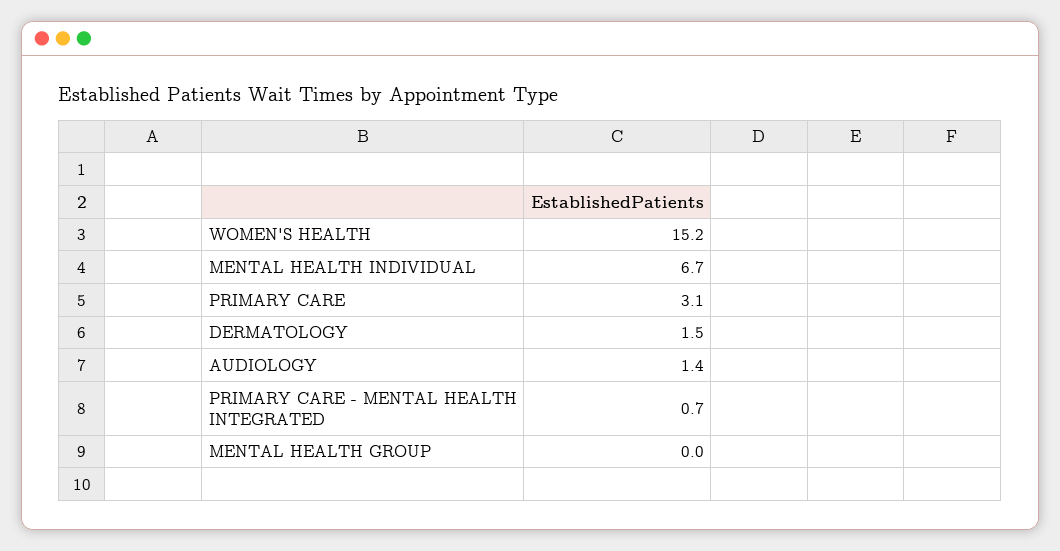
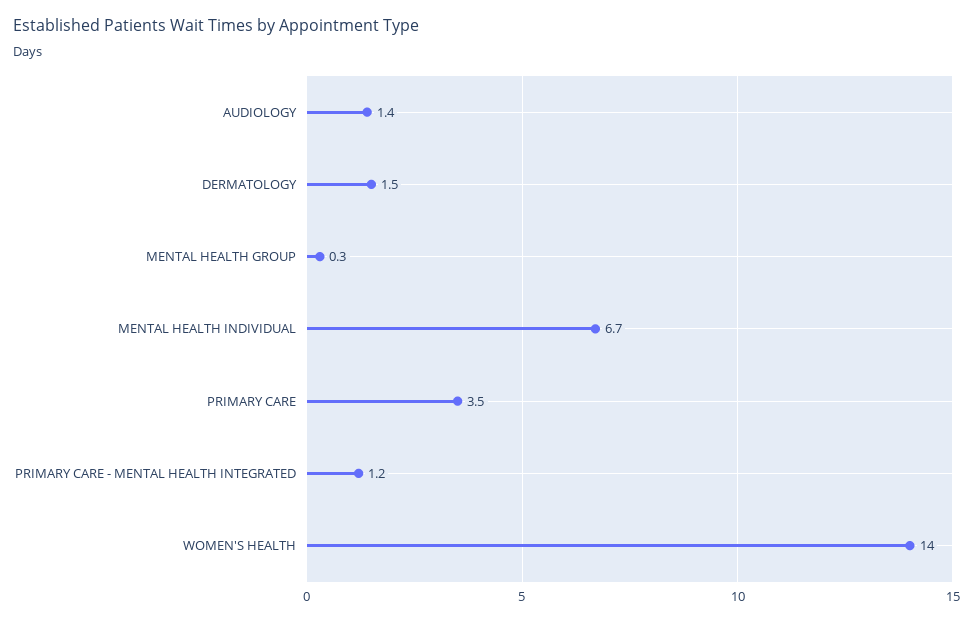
WOMEN'S HEALTH: 15.2 -> 14
PRIMARY CARE: 3.1 -> 3.5
PRIMARY CARE - MENTAL HEALTH INTEGRATED: 0.7 -> 1.2
MENTAL HEALTH GROUP: 0 -> 0.3

